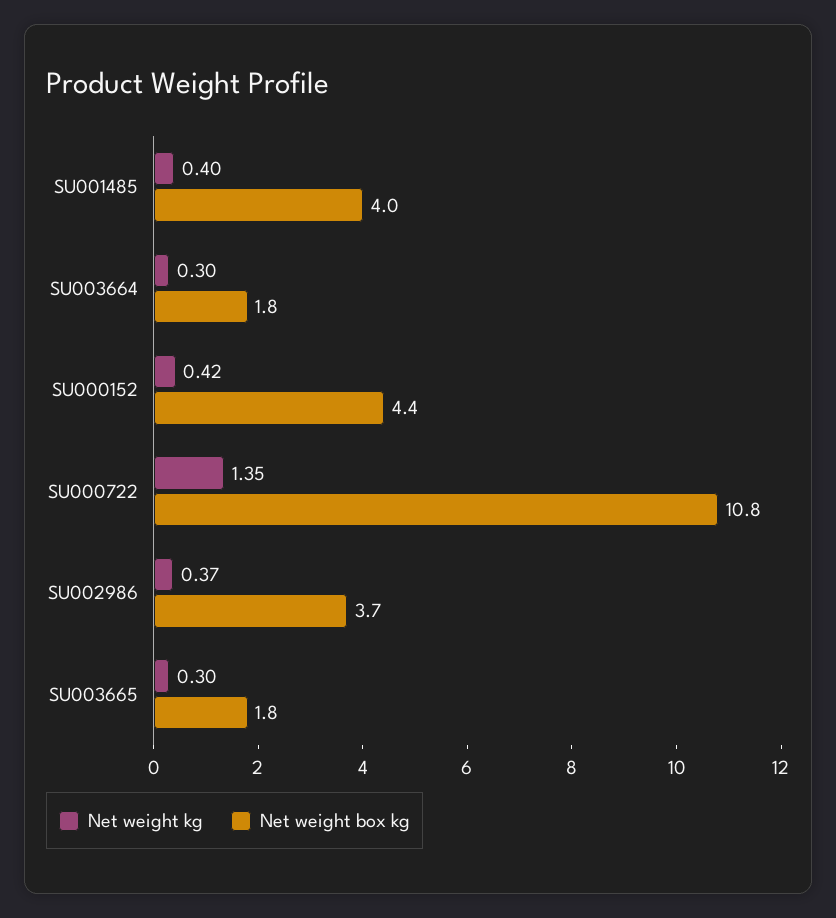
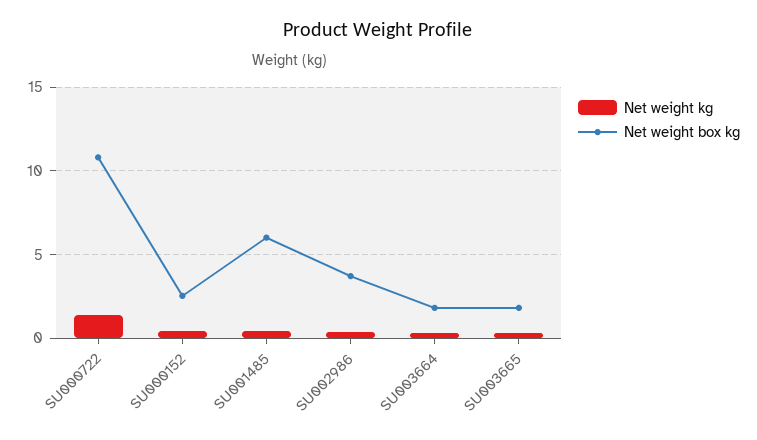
Net weight box kg, SU001485: 4 -> 6
Net weight box kg, SU000152: 4.4 -> 2.5

